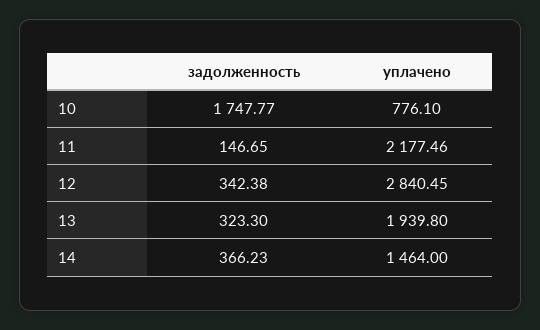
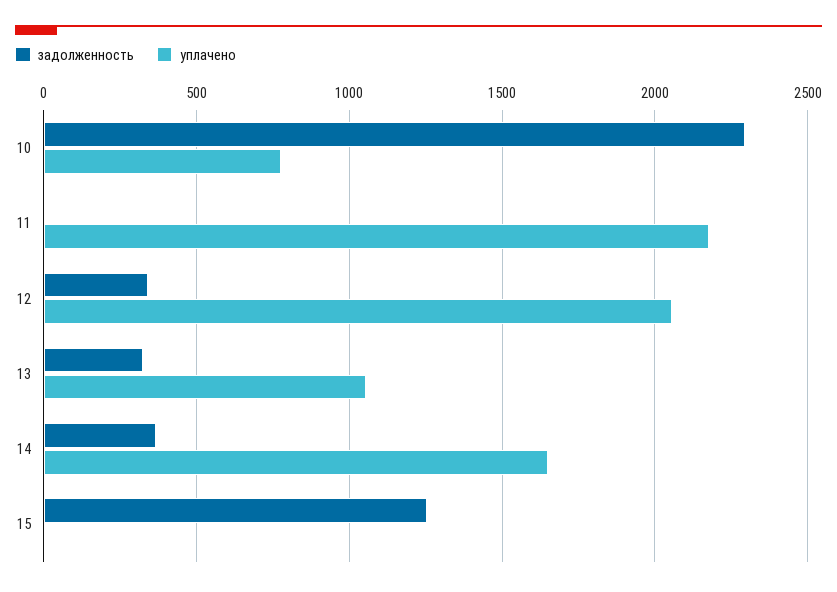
задолженность, 10: 1747.77 -> 2300
задолженность, 11: 146.65 -> 0
уплачено, 12: 2840.45 -> 2050
уплачено, 13: 1939.8 -> 1050
уплачено, 14: 1464 -> 1650
задолженность, 15: none -> 1250
уплачено, 15: none -> 0

